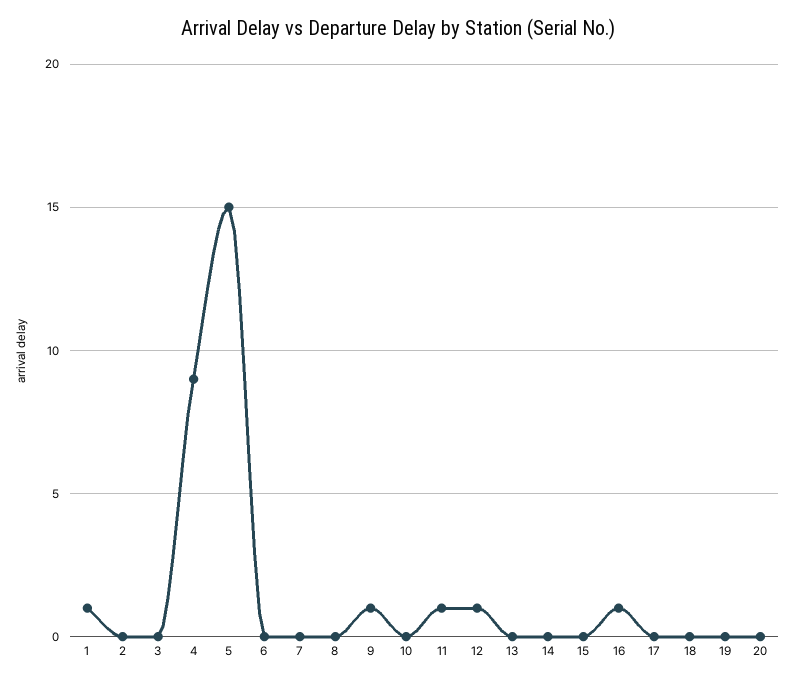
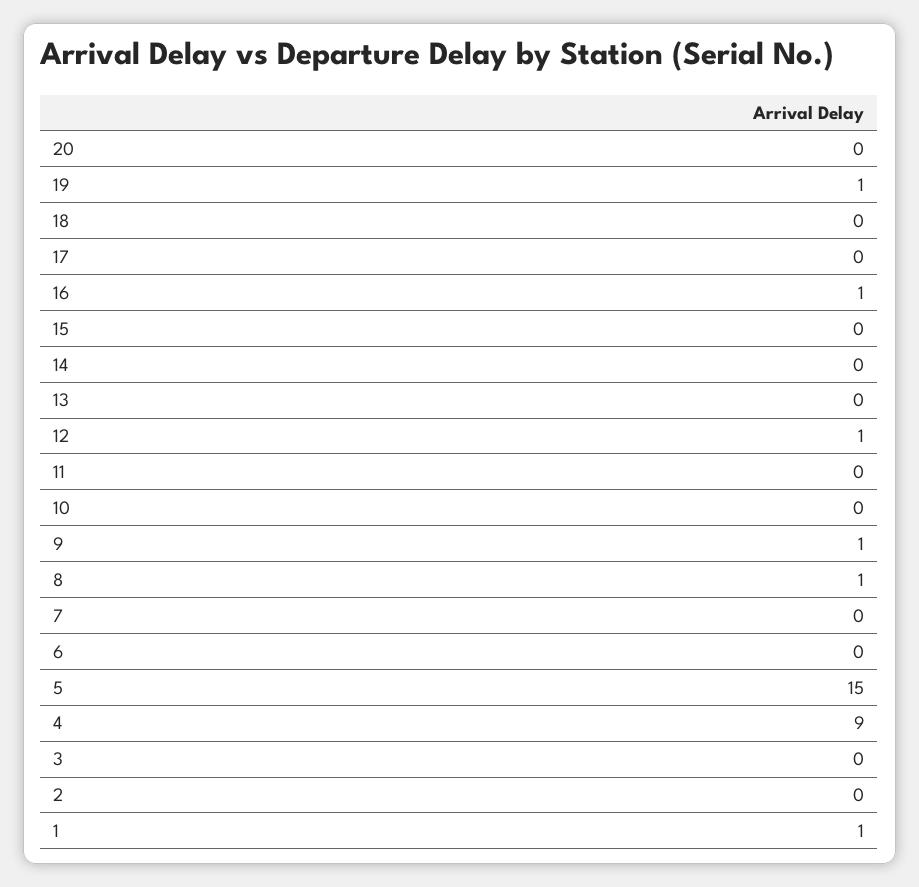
8: 0 -> 1
11: 1 -> 0
19: 0 -> 1

